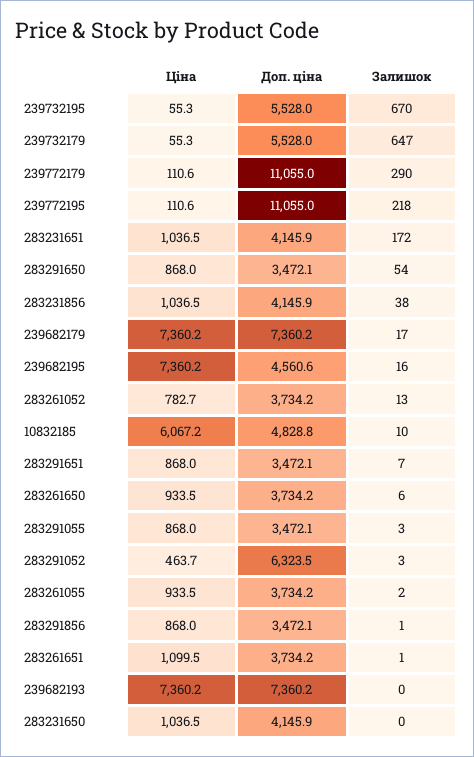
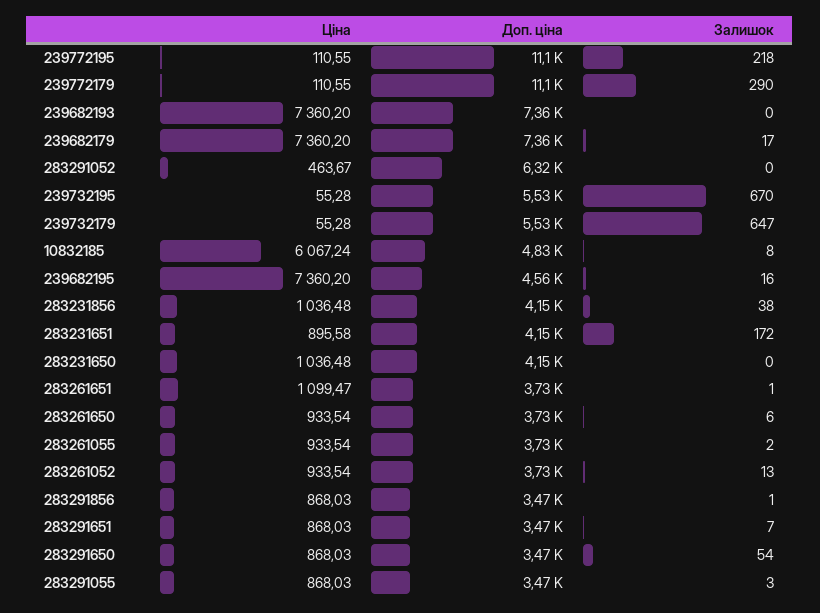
Ціна, 283231651: 1036.5 -> 895.58
Ціна, 283261052: 782.7 -> 933.54
Залишок, 10832185: 10 -> 8
Залишок, 283291052: 3 -> 0

